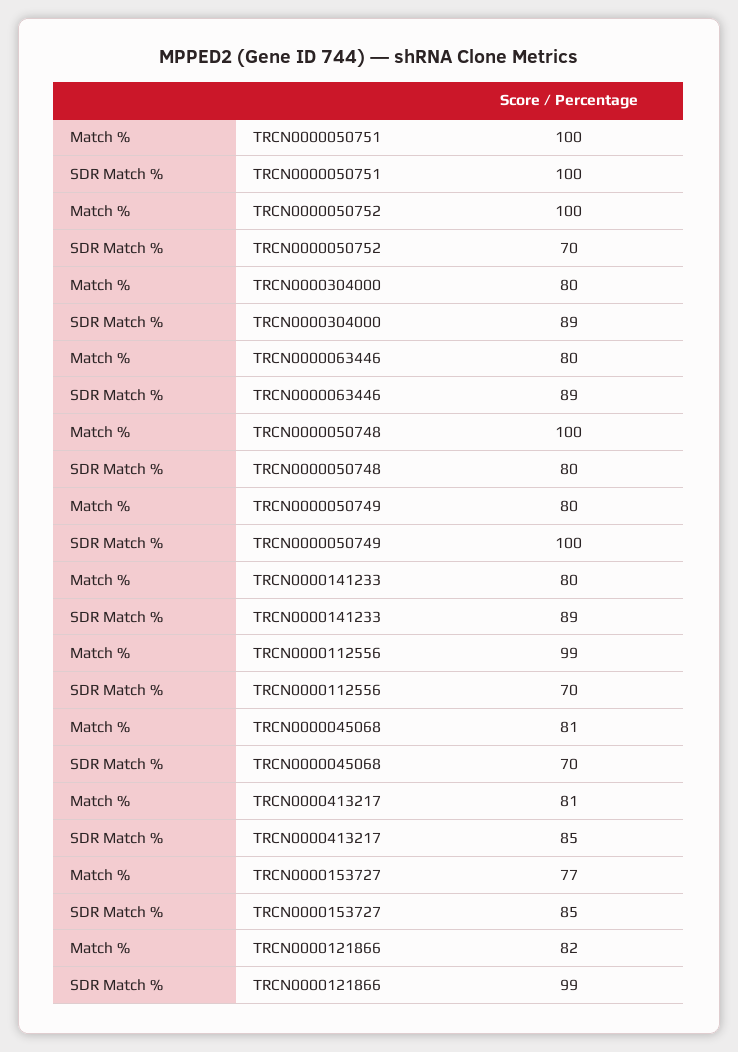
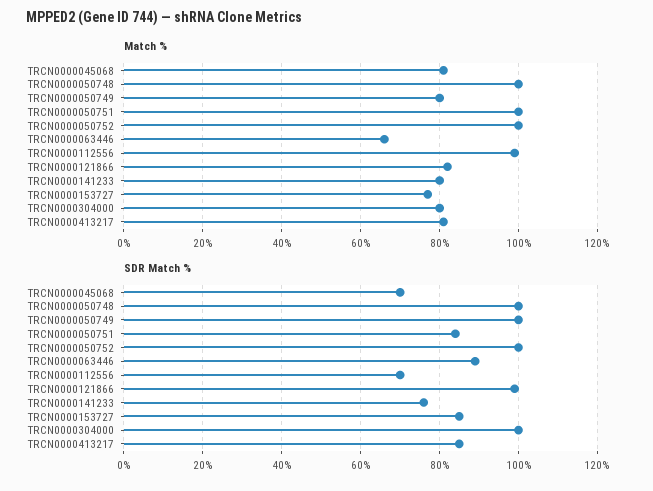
SDR Match %, TRCN0000050751: 100 -> 85
SDR Match %, TRCN0000050752: 70 -> 100
SDR Match %, TRCN0000304000: 89 -> 100
Match %, TRCN0000063446: 80 -> 65
SDR Match %, TRCN0000050748: 80 -> 100
SDR Match %, TRCN0000141233: 89 -> 75

